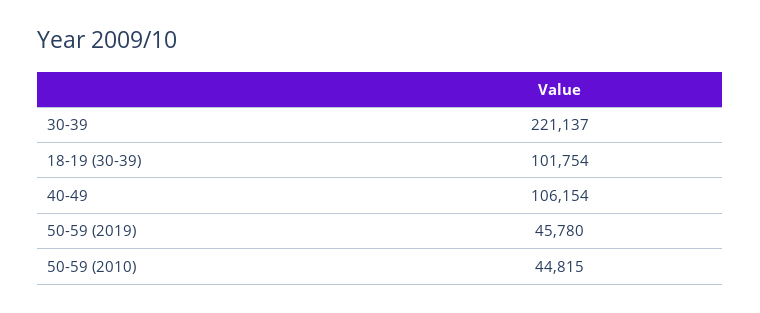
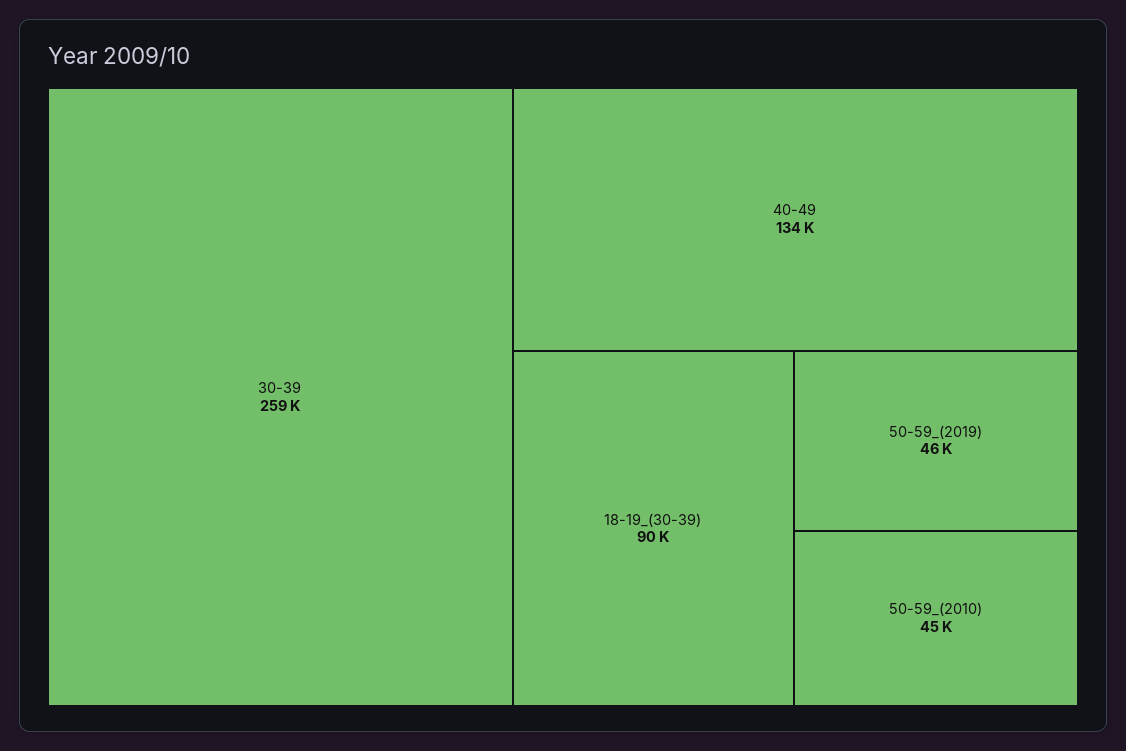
30-39: 221137 -> 259000
18-19 (30-39): 101754 -> 90000
40-49: 106154 -> 134000

